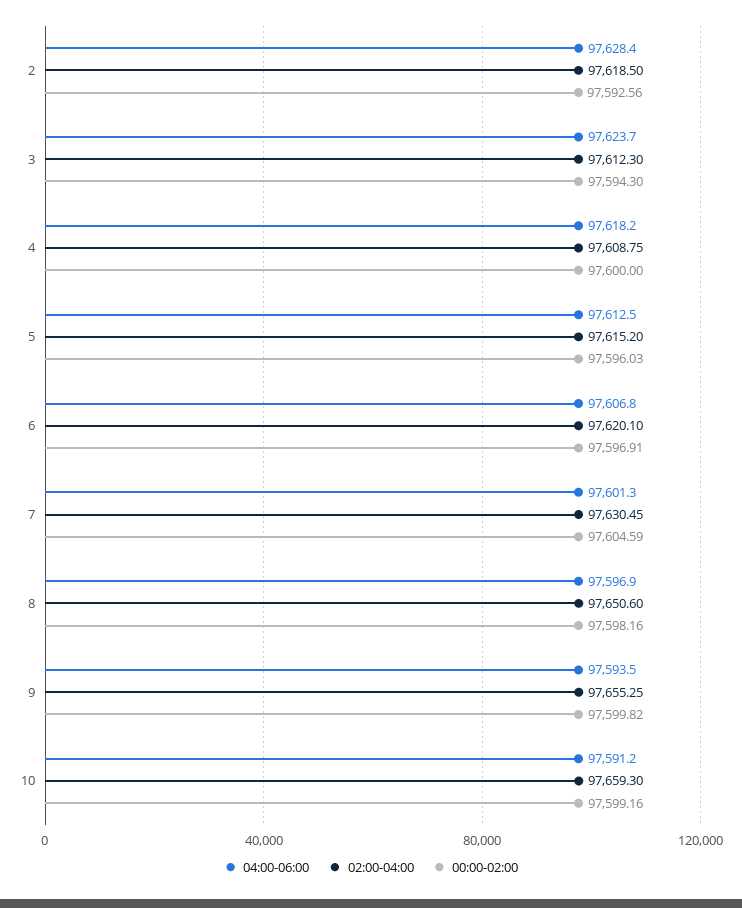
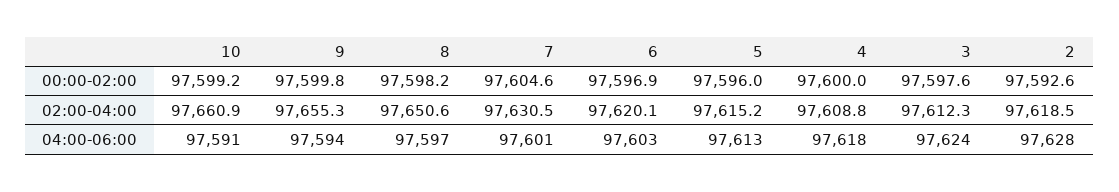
00:00-02:00, 3: 97594.3 -> 97597.6
04:00-06:00, 6: 97606.8 -> 97603
02:00-04:00, 10: 97659.3 -> 97660.9

